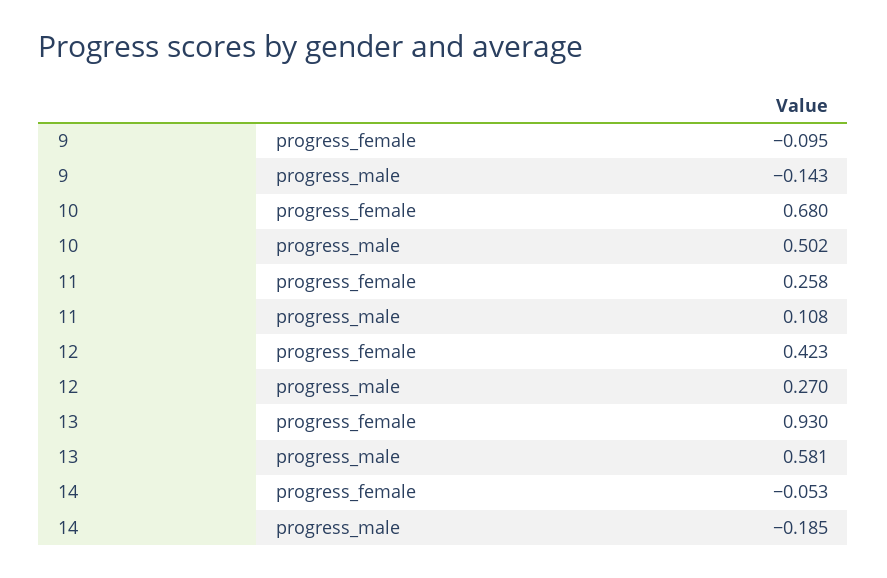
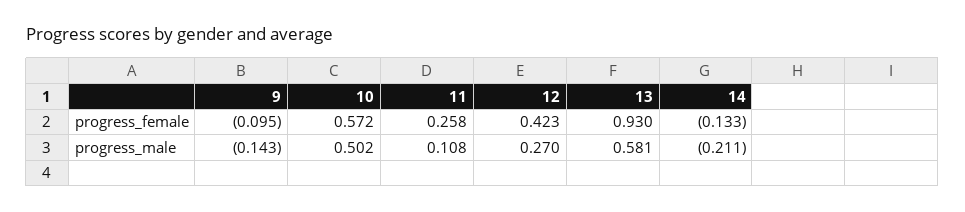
10, progress_female: 0.68 -> 0.572
14, progress_female: -0.053 -> -0.133
14, progress_male: -0.185 -> -0.211

